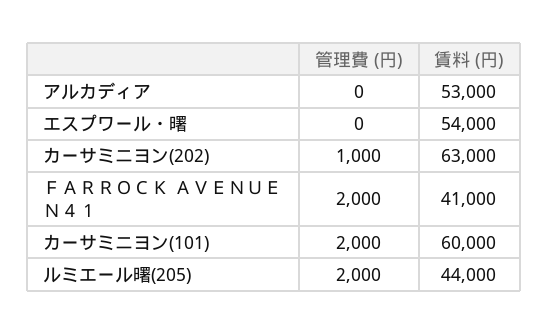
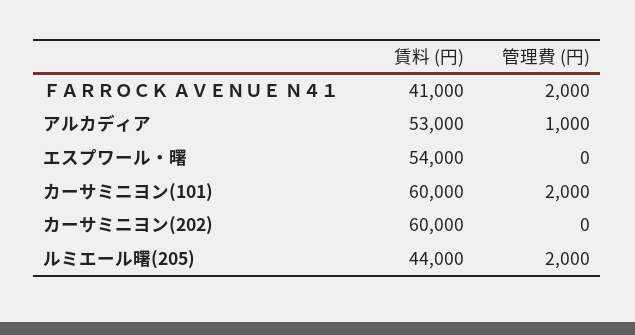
管理費 (円), アルカディア: 0 -> 1000
管理費 (円), カーサミニヨン(202): 1000 -> 0
賃料 (円), カーサミニヨン(202): 63000 -> 60000

